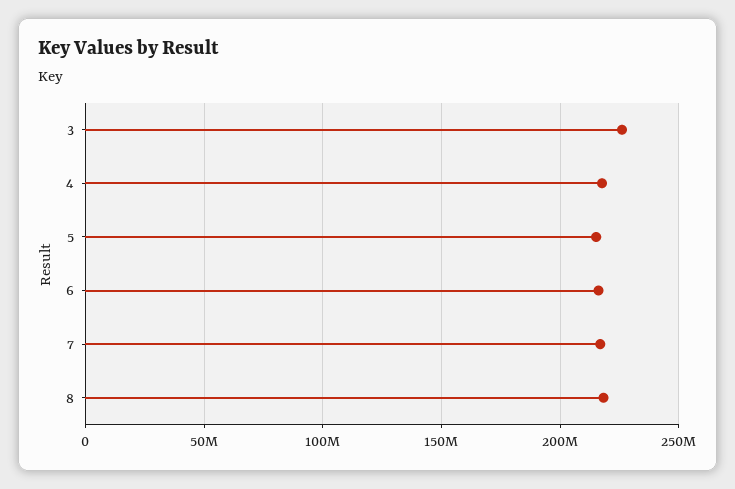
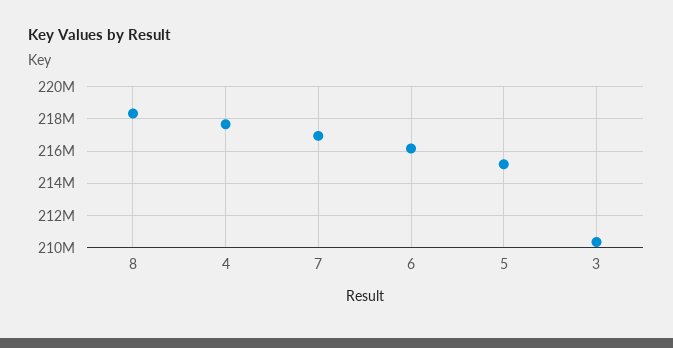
3: 225000000 -> 210500000

